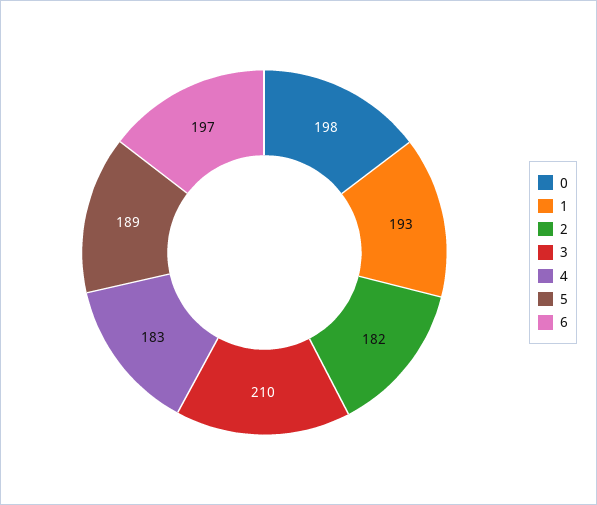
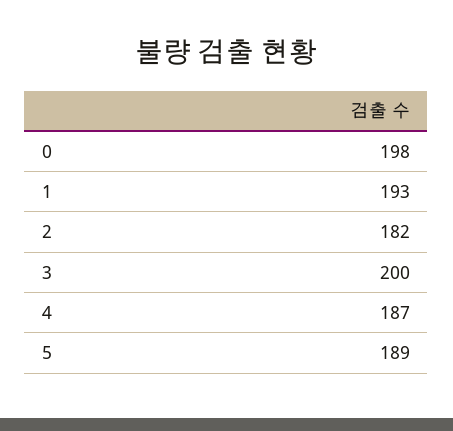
3: 210 -> 200
4: 183 -> 187
6: 197 -> none

